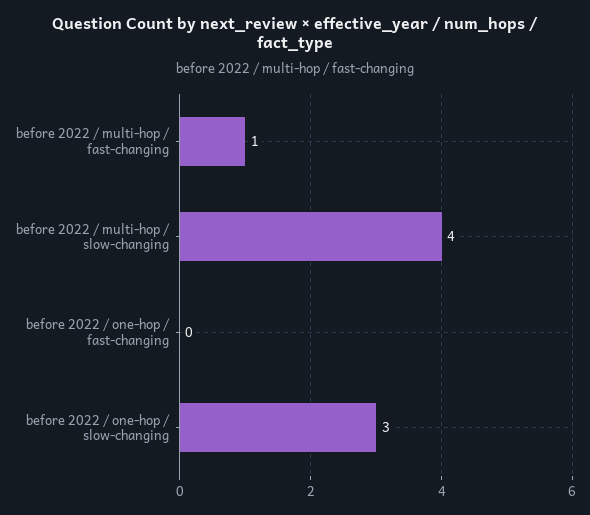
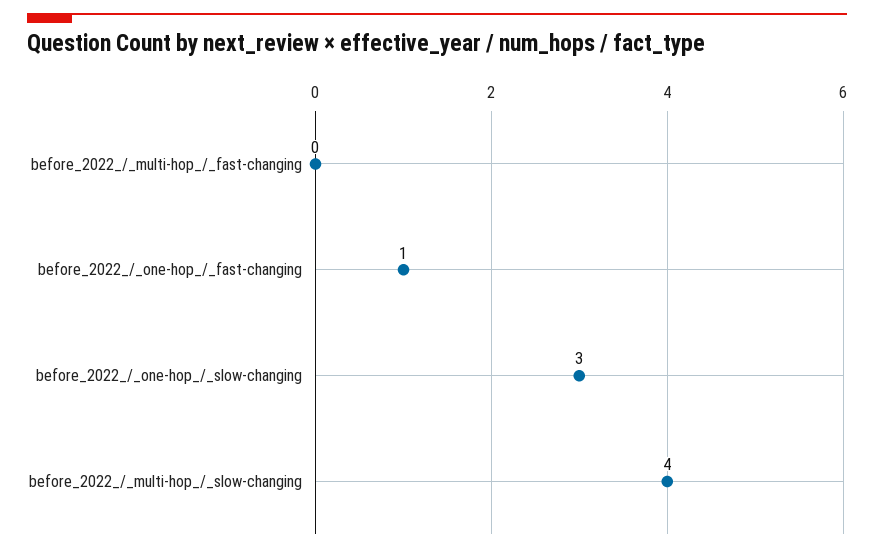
before 2022 / multi-hop / fast-changing: 1 -> 0
before 2022 / one-hop / fast-changing: 0 -> 1

